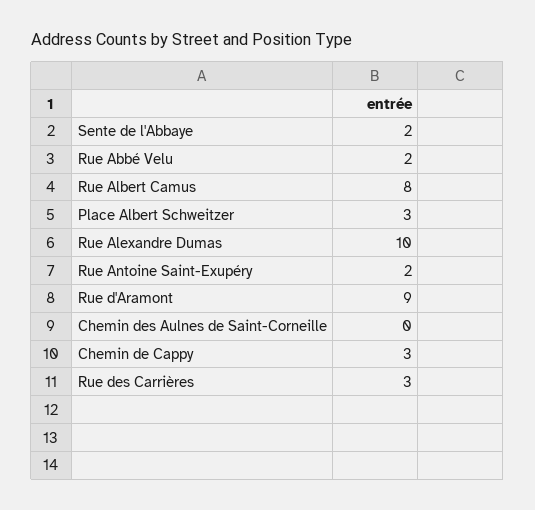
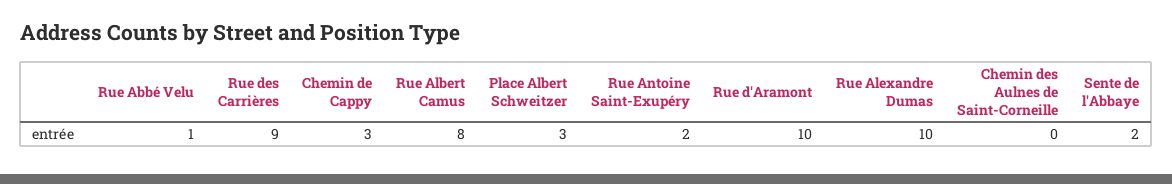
Rue Abbé Velu: 2 -> 1
Rue d'Aramont: 9 -> 10
Rue des Carrières: 3 -> 9

